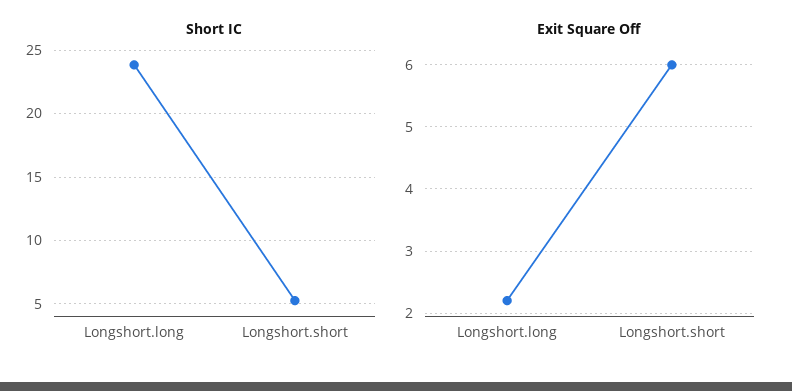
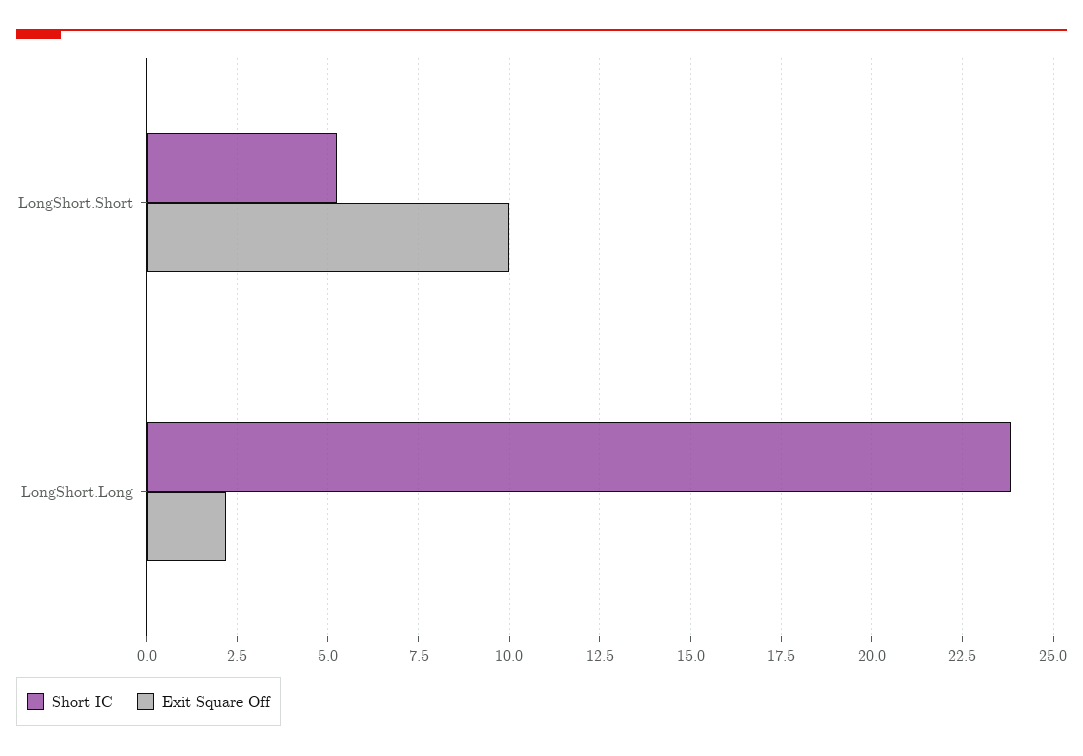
Exit Square Off, Longshort.short: 6 -> 10

